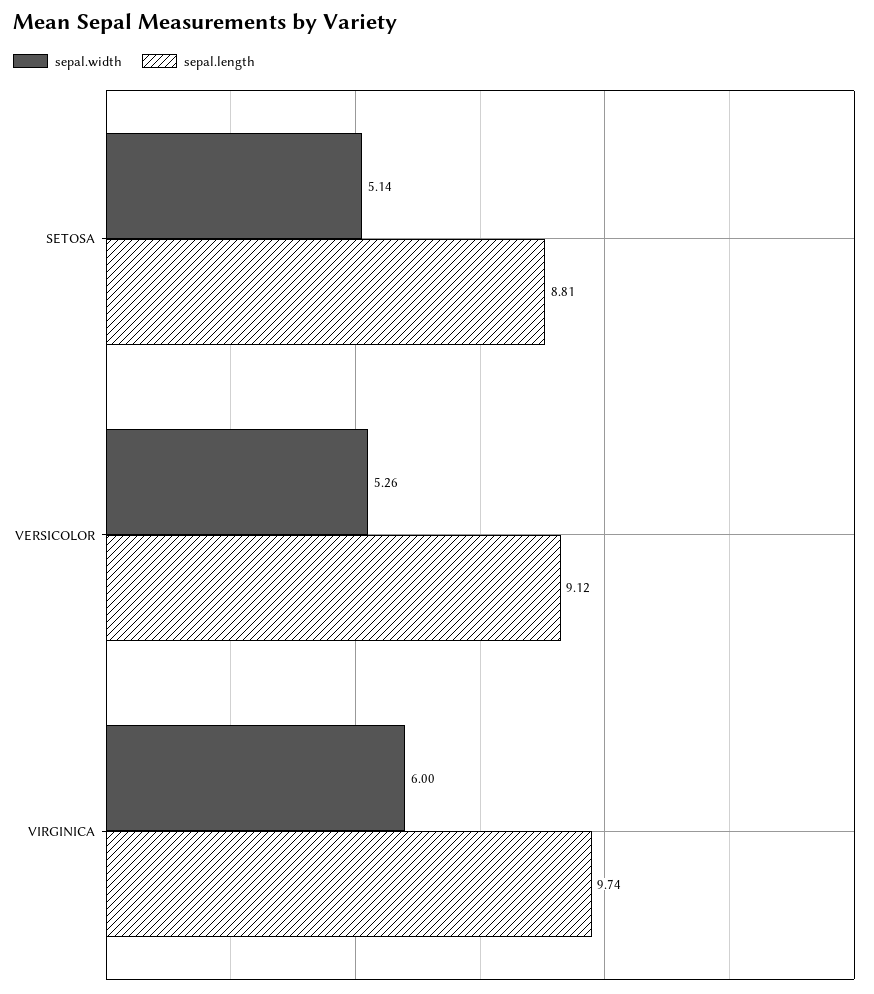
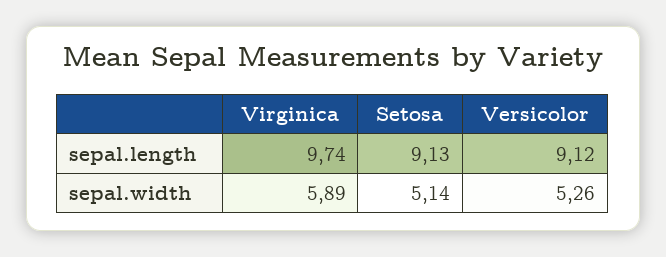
sepal.length, SETOSA: 8.81 -> 9.13
sepal.width, VIRGINICA: 6 -> 5.89

